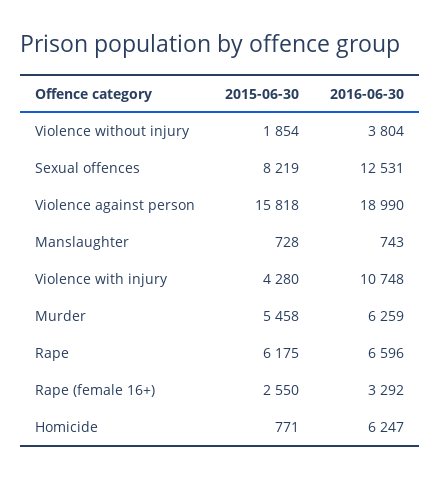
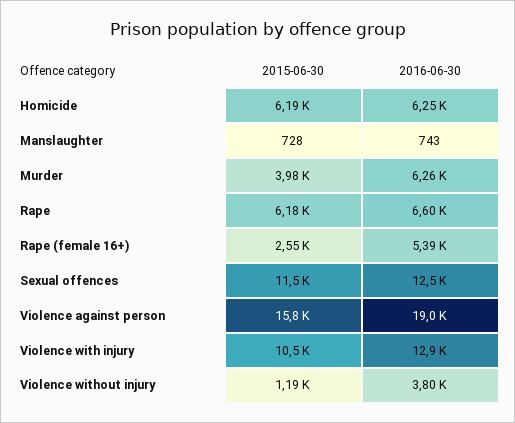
2015-06-30, Violence without injury: 1854 -> 1190
2015-06-30, Sexual offences: 8219 -> 11500
2015-06-30, Violence with injury: 4280 -> 10500
2016-06-30, Violence with injury: 10748 -> 12900
2015-06-30, Murder: 5458 -> 3980
2016-06-30, Rape (female 16+): 3292 -> 5390
2015-06-30, Homicide: 771 -> 6190

